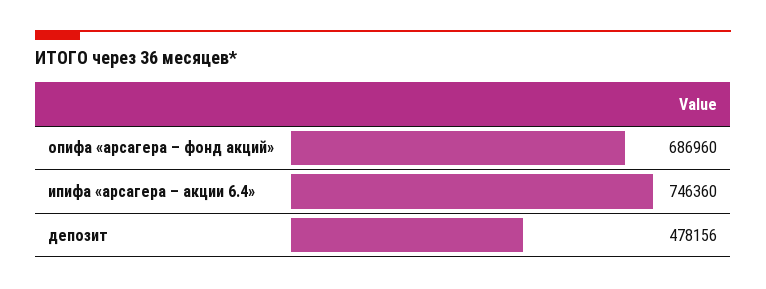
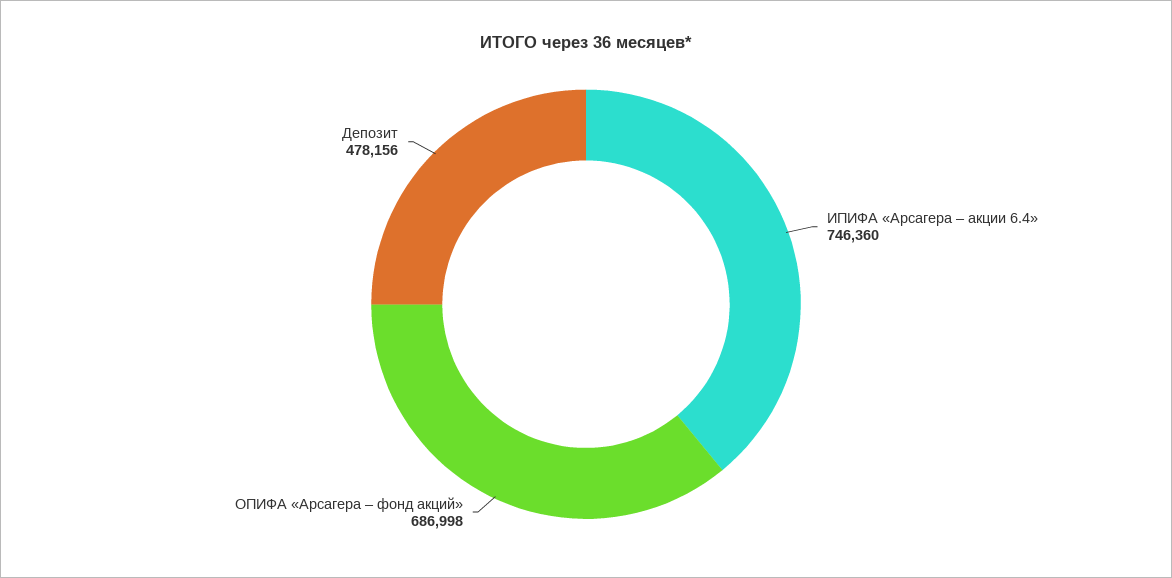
опифа «арсагера – фонд акций»: 686960 -> 686998

